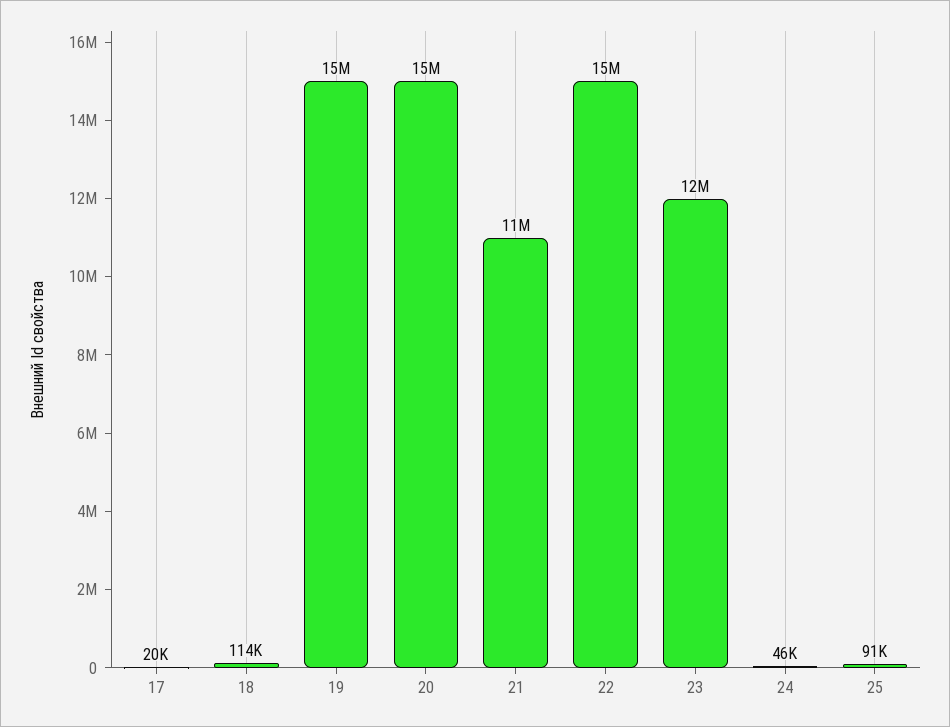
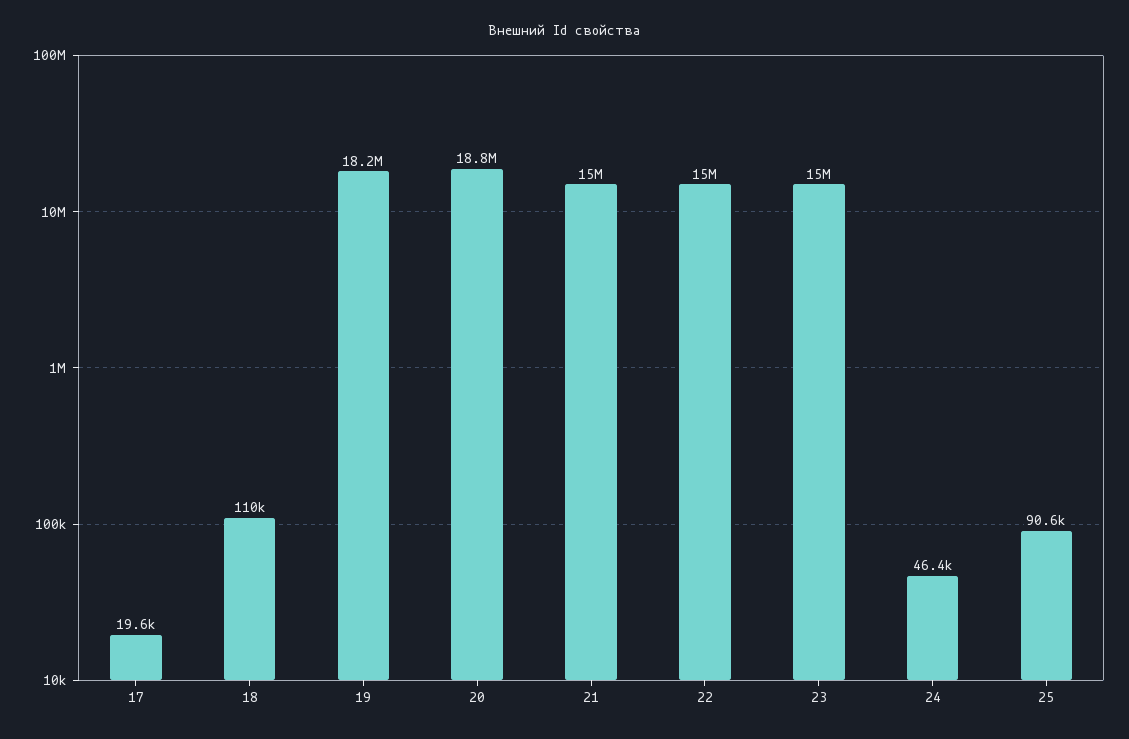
18: 114000 -> 110000
19: 15000000 -> 18200000
20: 15000000 -> 18800000
21: 11000000 -> 15000000
23: 12000000 -> 15000000

